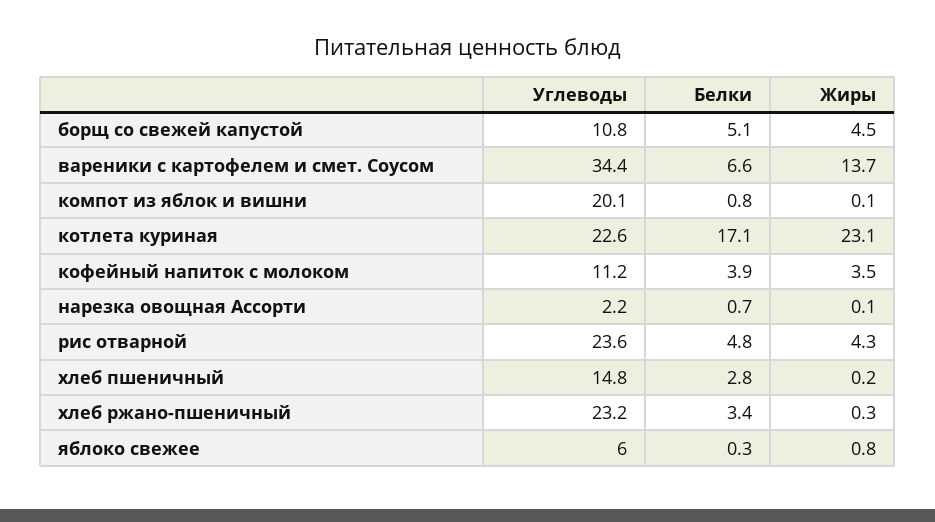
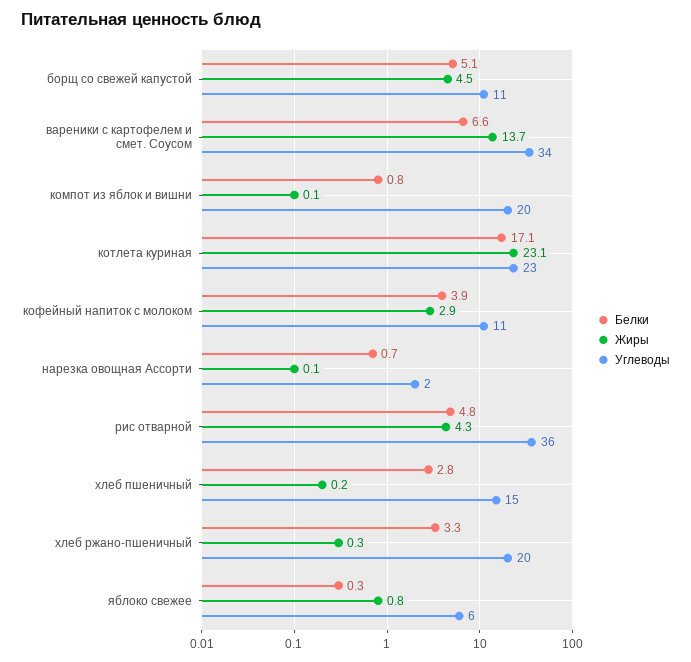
Жиры, кофейный напиток с молоком: 3.5 -> 2.9
Углеводы, рис отварной: 23.6 -> 36
Углеводы, хлеб ржано-пшеничный: 23.2 -> 20
Белки, хлеб ржано-пшеничный: 3.4 -> 3.3

